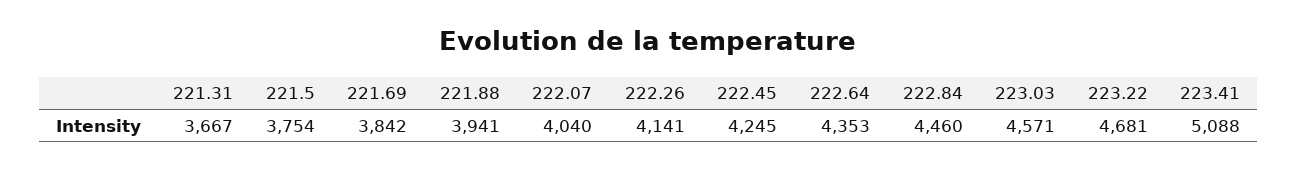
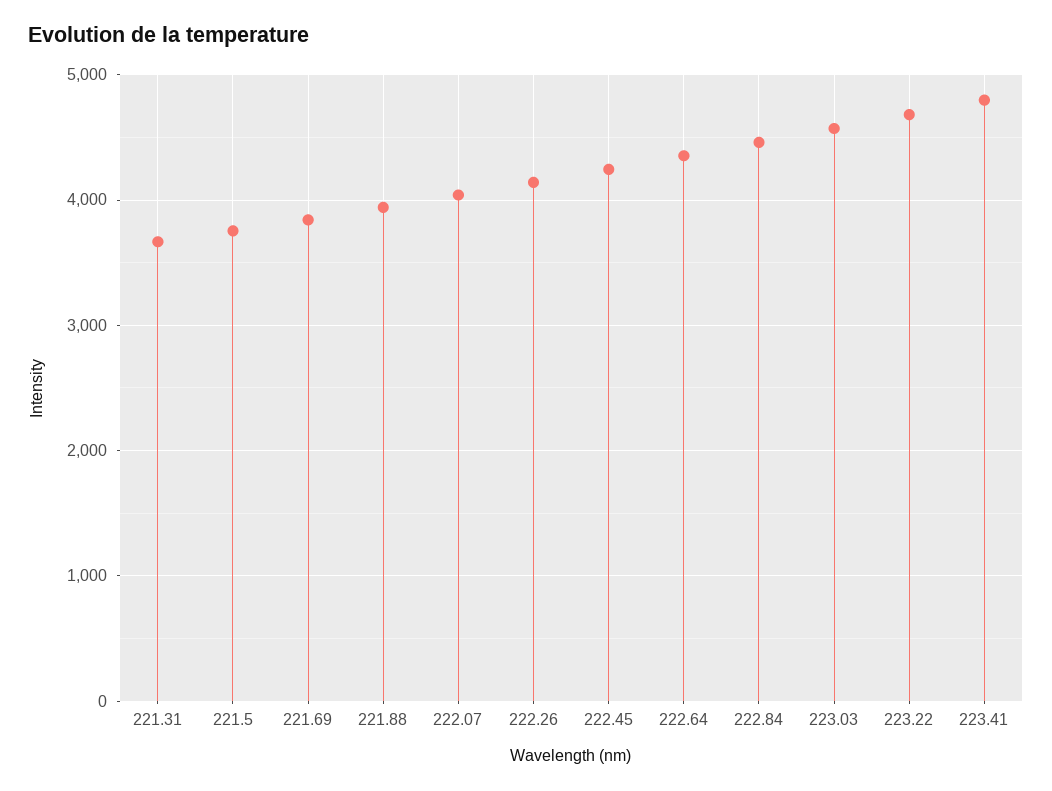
223.41: 5088 -> 4800

